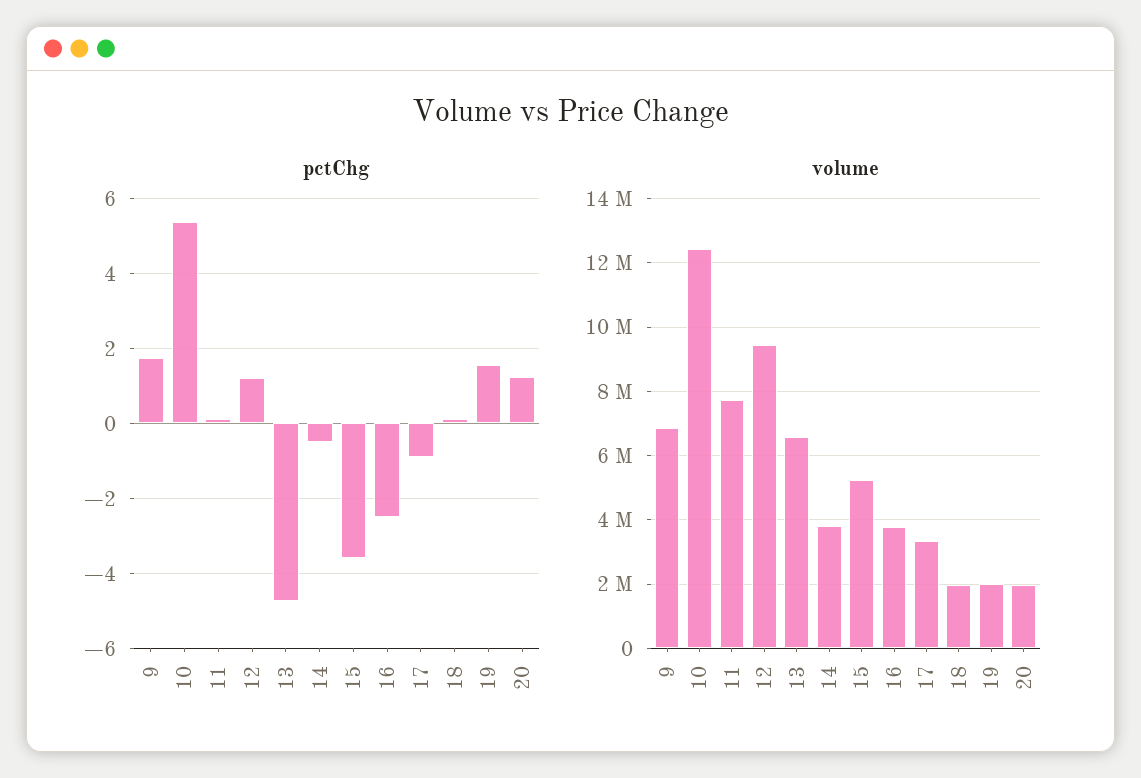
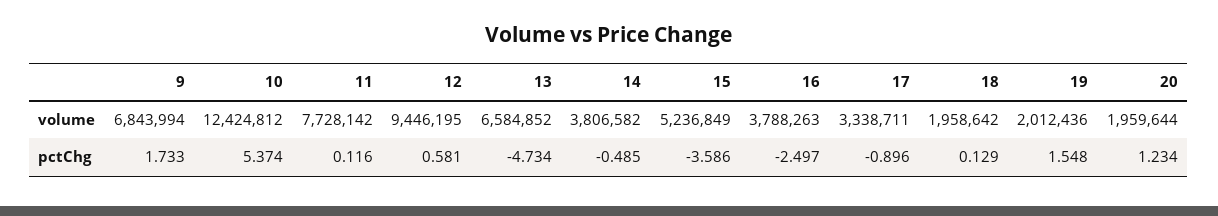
pctChg, 12: 1.2 -> 0.581

